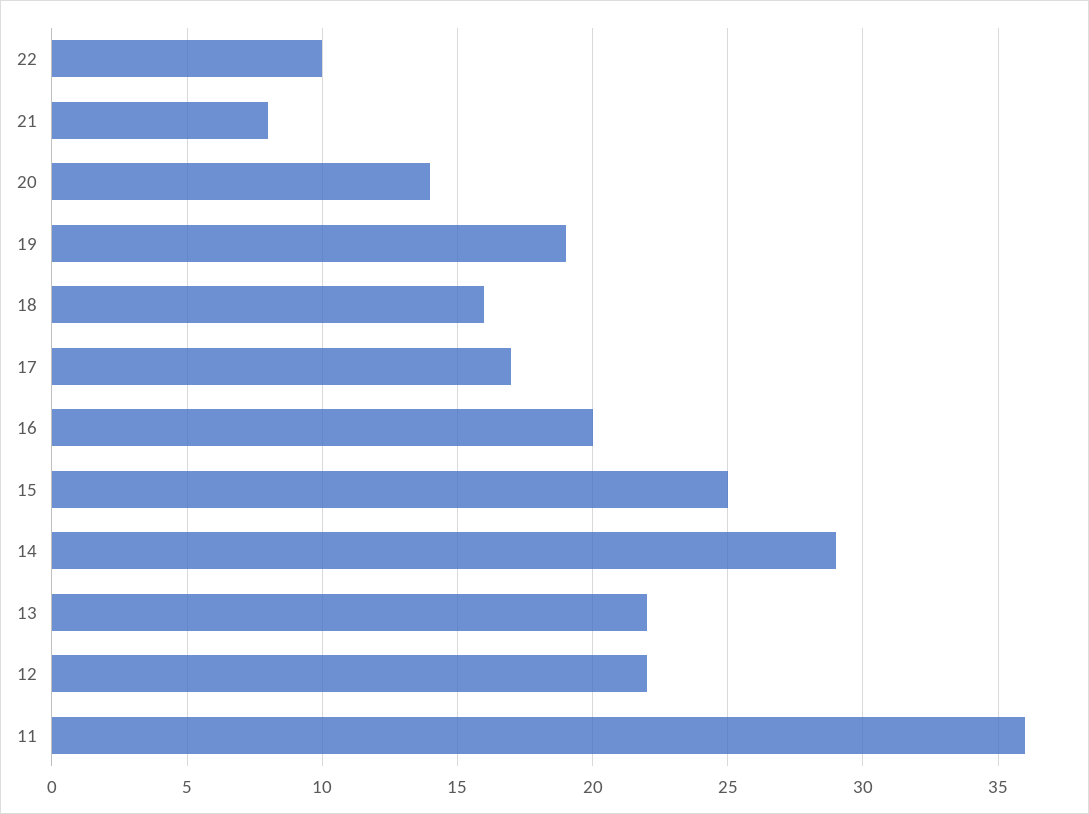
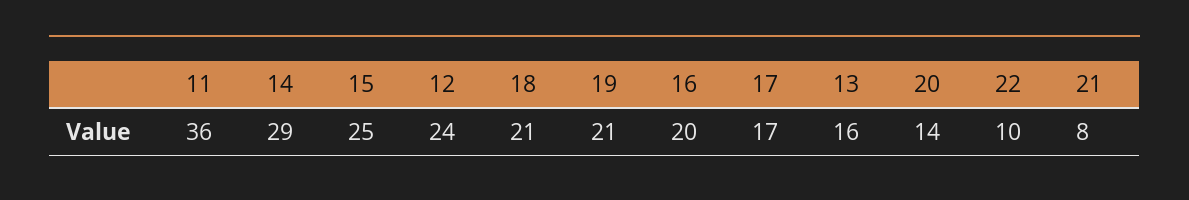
19: 19 -> 21
18: 16 -> 21
13: 22 -> 16
12: 22 -> 24

